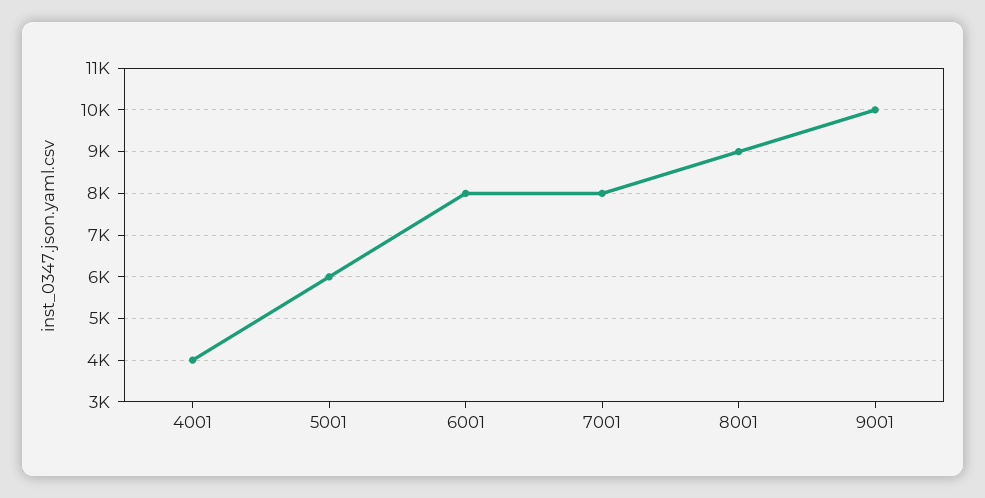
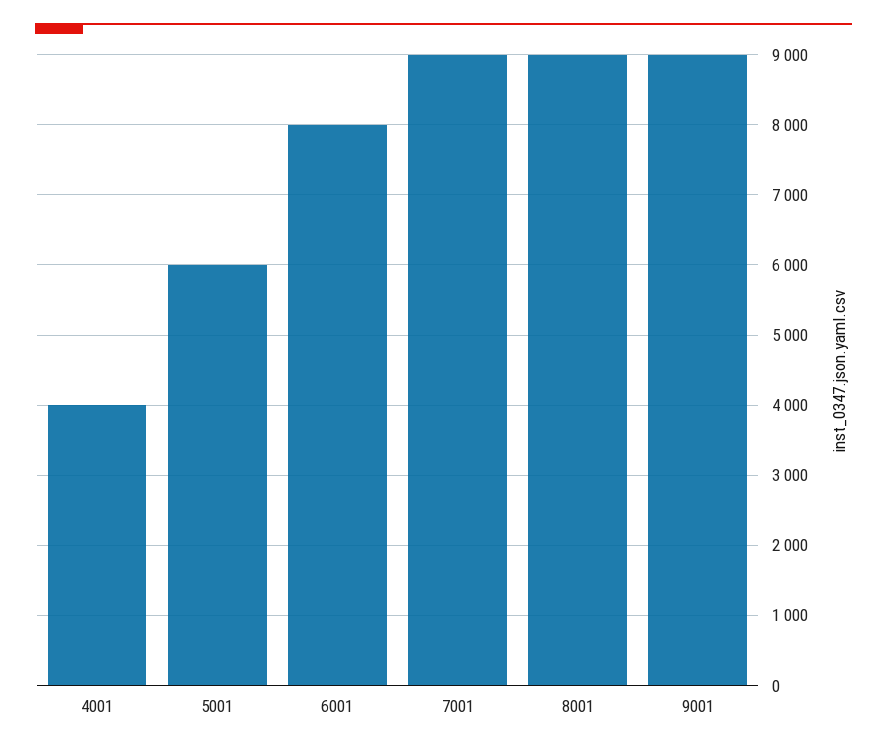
7001: 8000 -> 9000
9001: 10000 -> 9000

